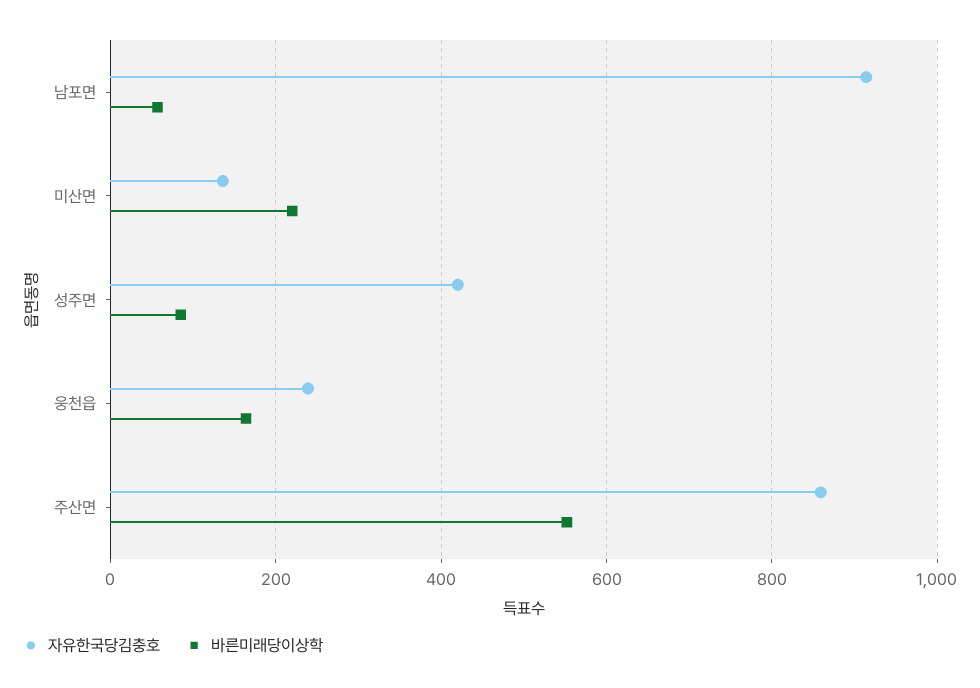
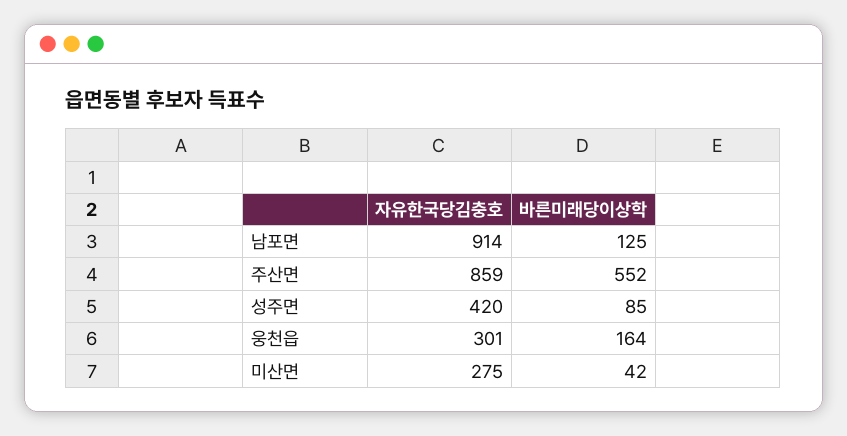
바른미래당이상학, 남포면: 60 -> 125
자유한국당김충호, 미산면: 140 -> 275
바른미래당이상학, 미산면: 220 -> 42
자유한국당김충호, 웅천읍: 240 -> 301

